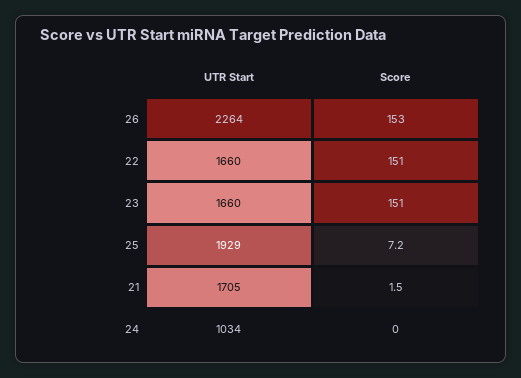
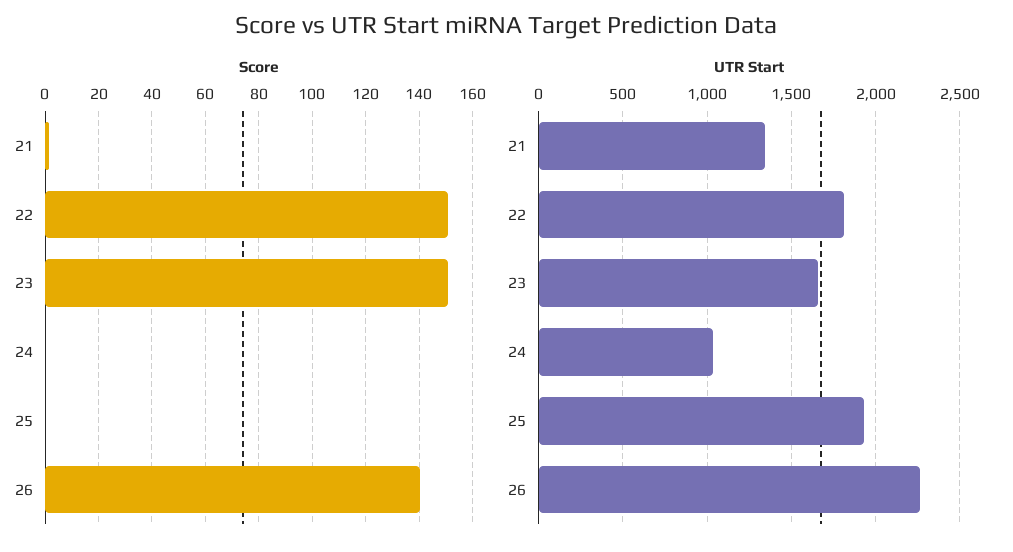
Score, 26: 153 -> 140
UTR Start, 22: 1660 -> 1800
Score, 25: 7.2 -> 0
UTR Start, 21: 1705 -> 1350

